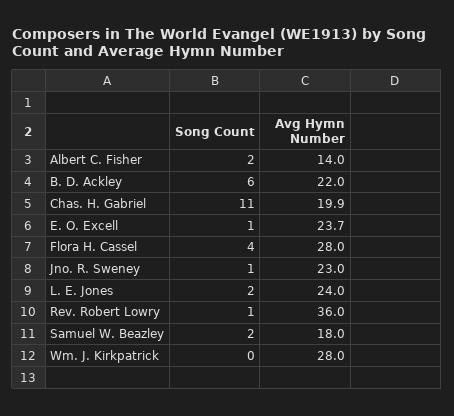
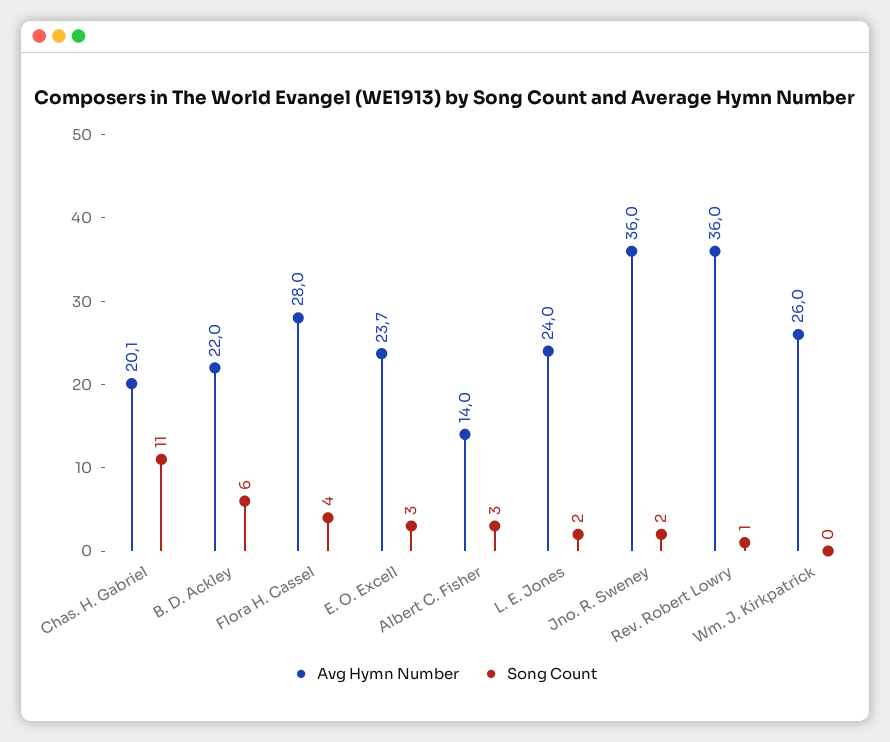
Song Count, Albert C. Fisher: 2 -> 3
Avg Hymn Number, Chas. H. Gabriel: 19.9 -> 20.1
Song Count, E. O. Excell: 1 -> 3
Song Count, Jno. R. Sweney: 1 -> 2
Avg Hymn Number, Jno. R. Sweney: 23 -> 36
Song Count, Samuel W. Beazley: 2 -> none
Avg Hymn Number, Samuel W. Beazley: 18 -> none
Avg Hymn Number, Wm. J. Kirkpatrick: 28 -> 26

